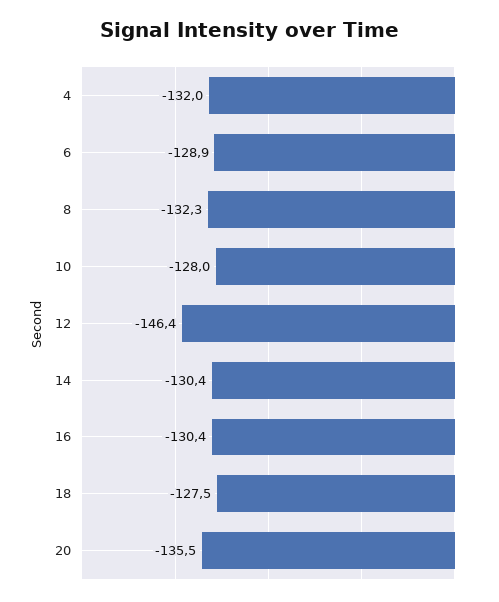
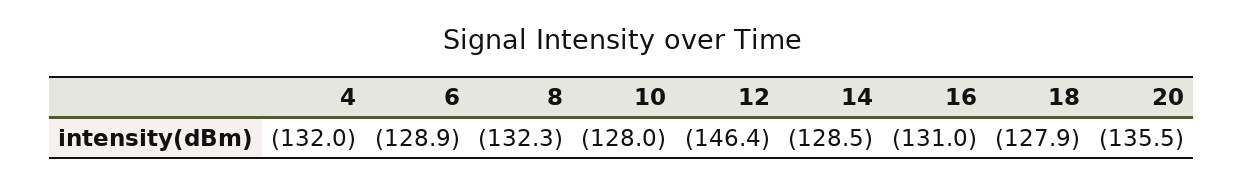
14: -130.4 -> -128.5
16: -130.4 -> -131
18: -127.5 -> -127.9

